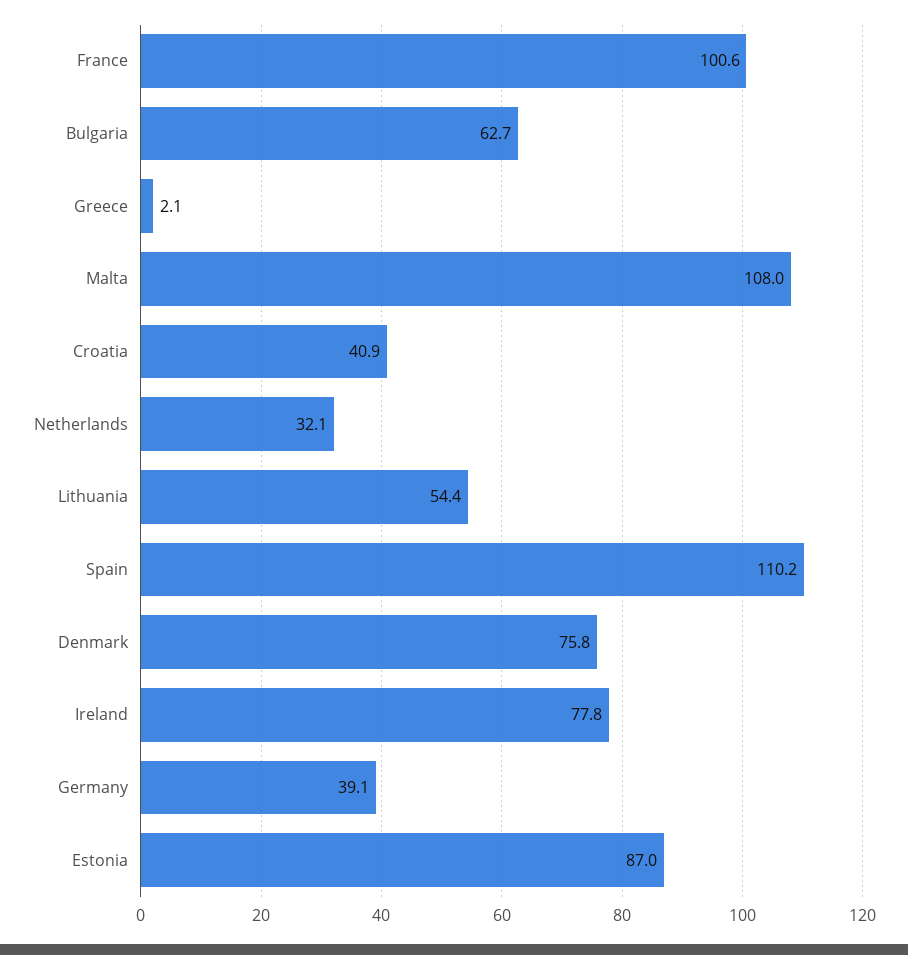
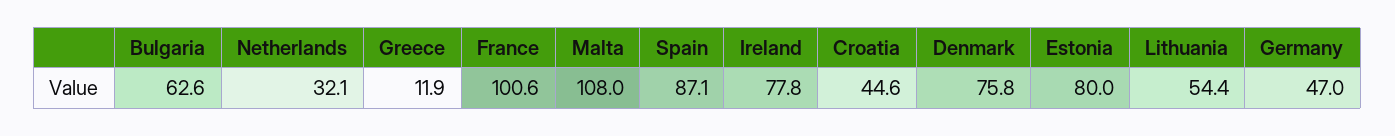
Bulgaria: 62.7 -> 62.6
Greece: 2.1 -> 11.9
Croatia: 40.9 -> 44.6
Spain: 110.2 -> 87.1
Germany: 39.1 -> 47
Estonia: 87 -> 80

